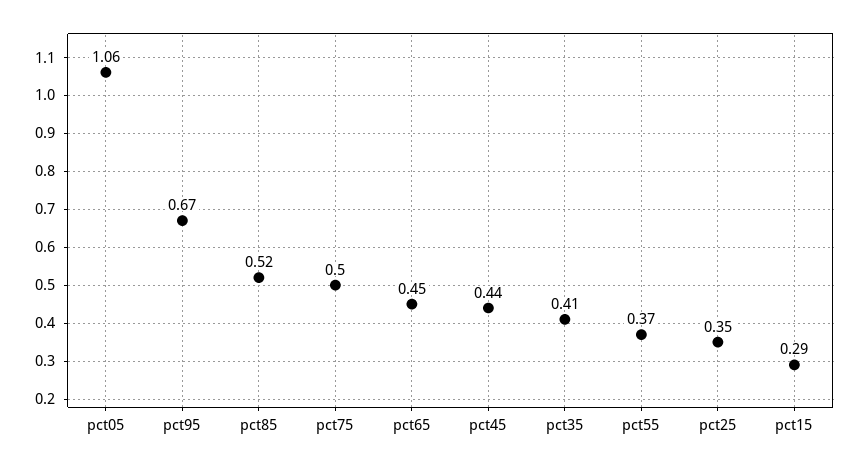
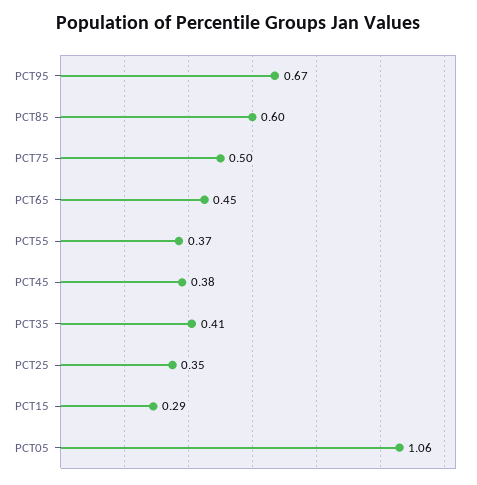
pct85: 0.52 -> 0.6
pct45: 0.44 -> 0.38

